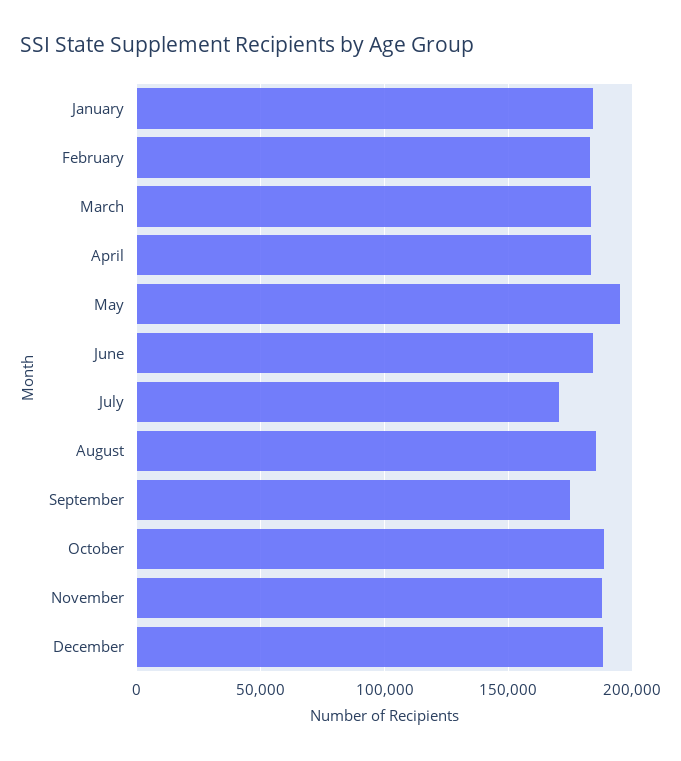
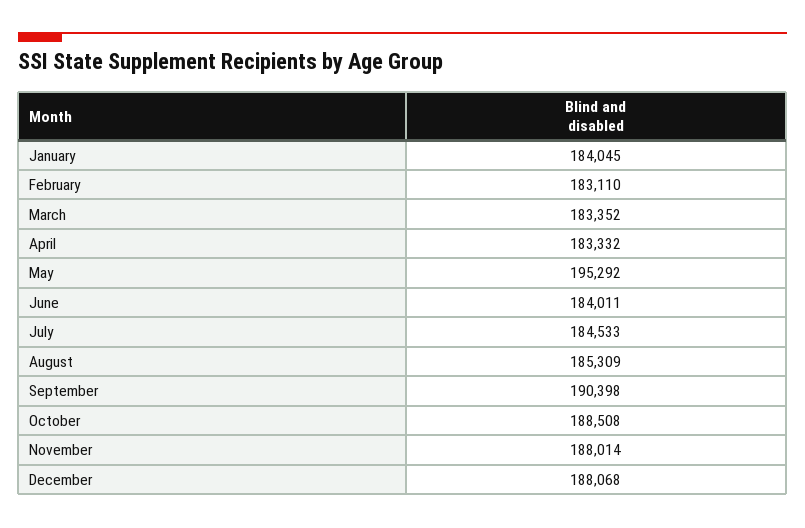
July: 170000 -> 184533
September: 175000 -> 190398

